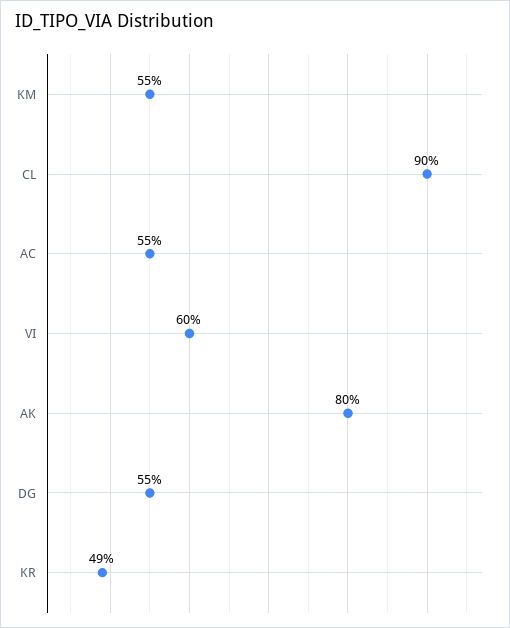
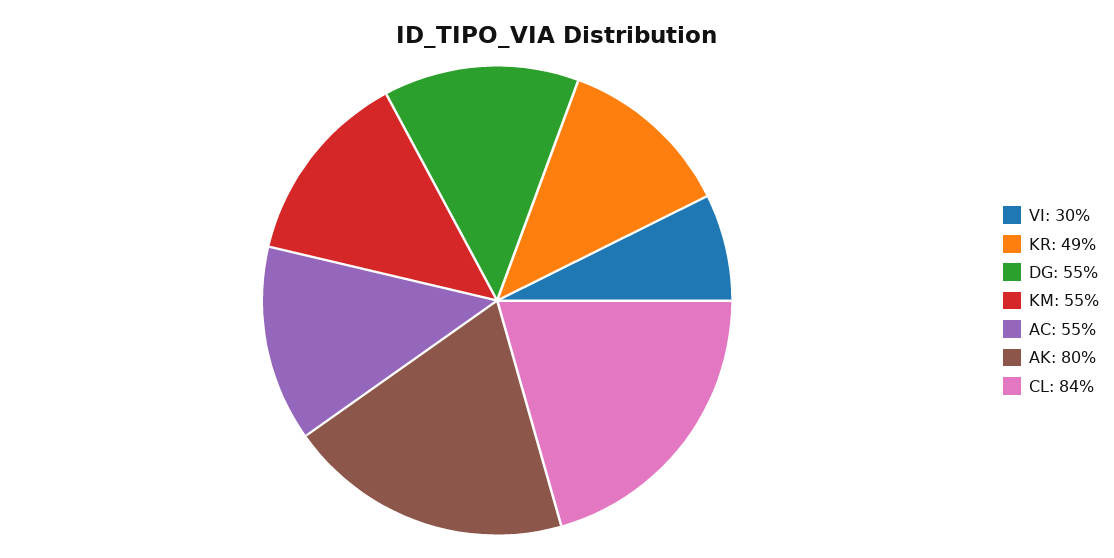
CL: 90 -> 84
VI: 60 -> 30

